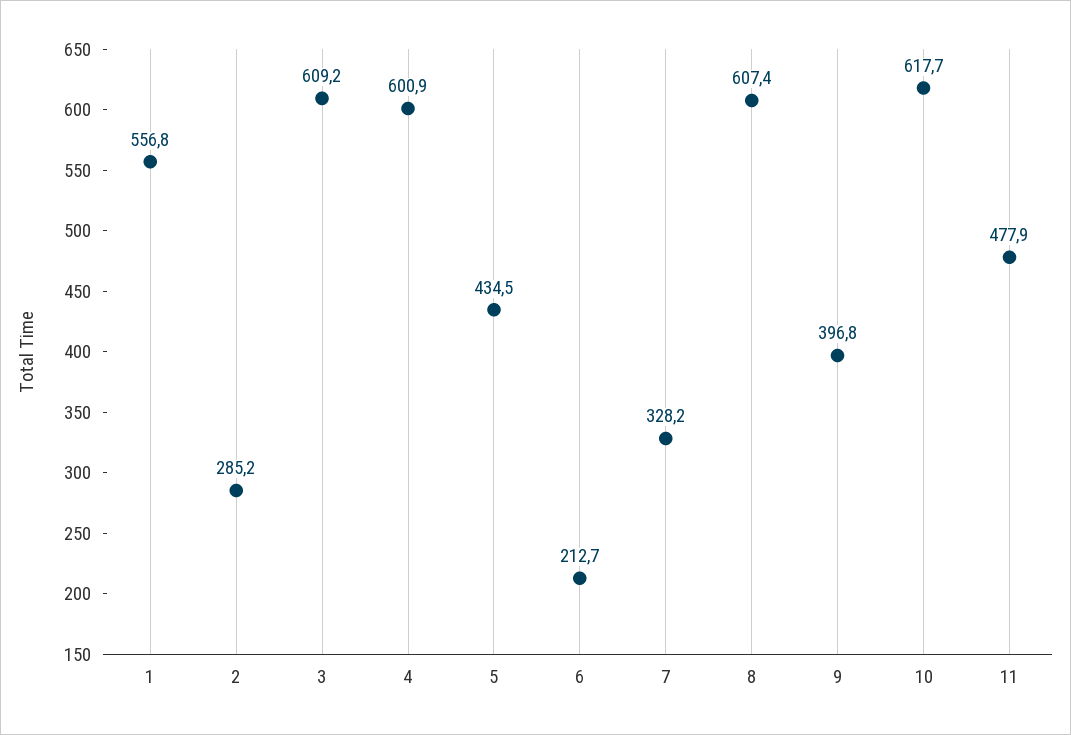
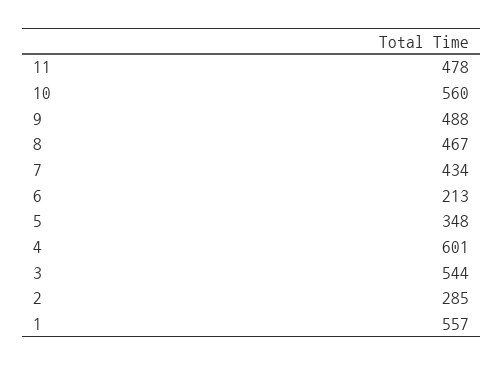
3: 609.2 -> 544
5: 434.5 -> 348
7: 328.2 -> 434
8: 607.4 -> 467
9: 396.8 -> 488
10: 617.7 -> 560

